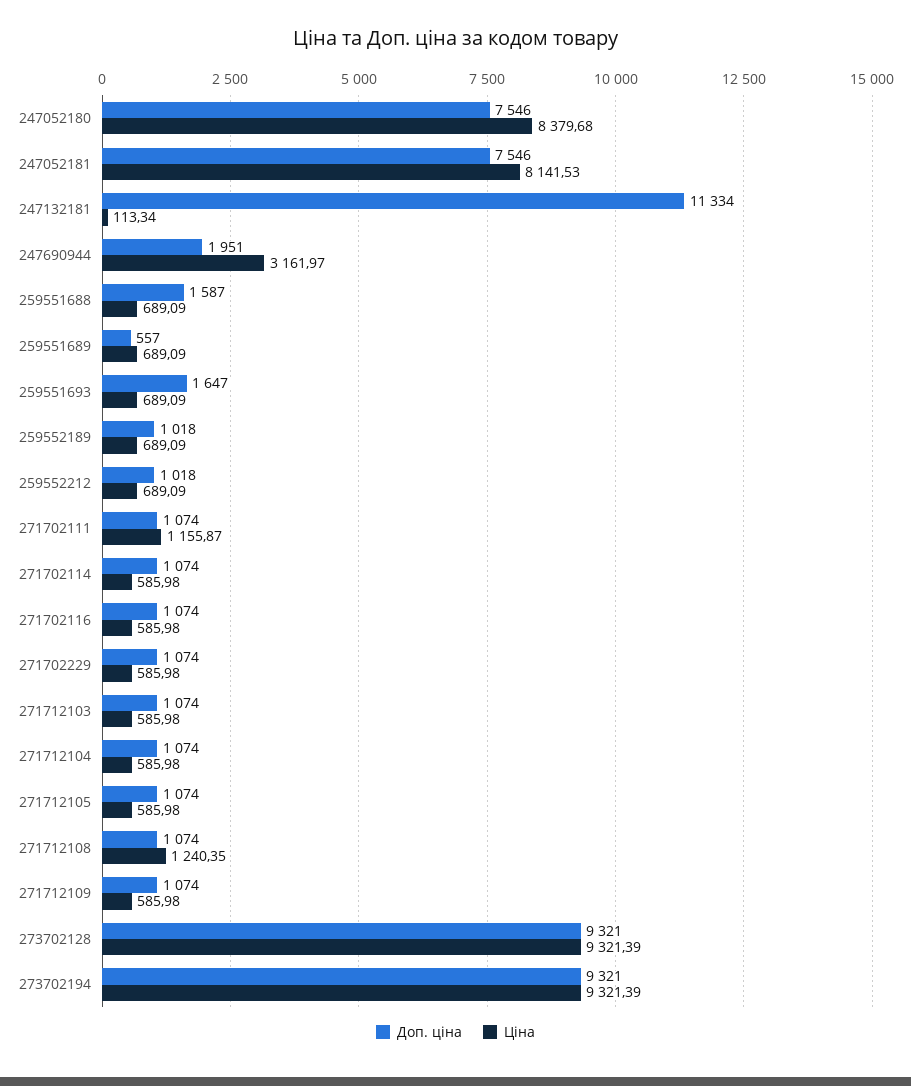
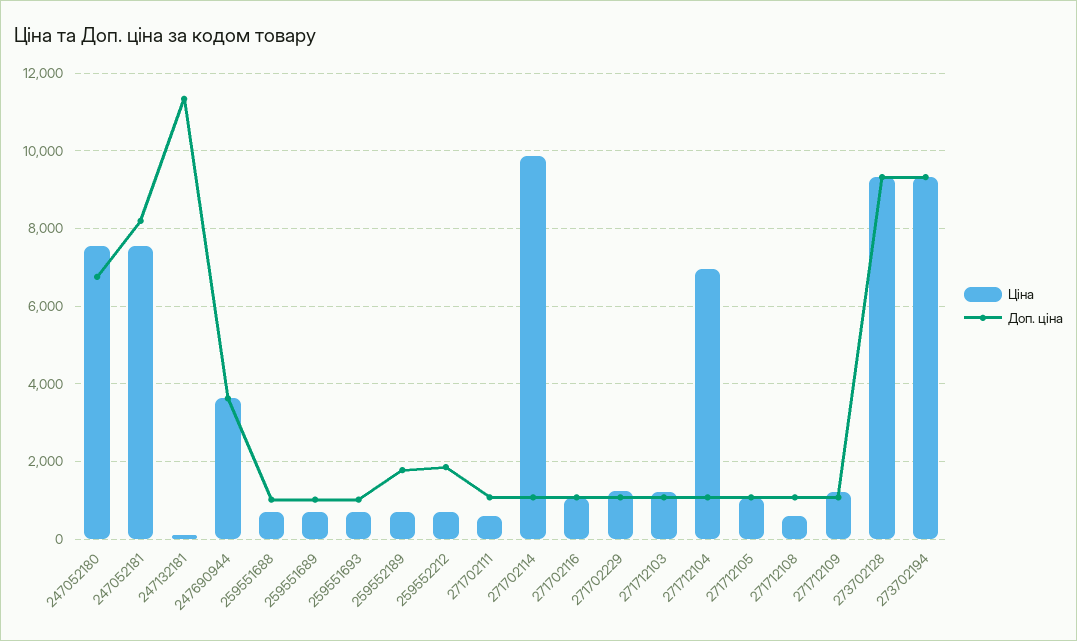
Доп. ціна, 247052180: 7546 -> 6800
Ціна, 247052180: 8379.68 -> 7600
Доп. ціна, 247052181: 7546 -> 8200
Ціна, 247052181: 8141.53 -> 7600
Доп. ціна, 247690944: 1951 -> 3600
Ціна, 247690944: 3161.97 -> 3600
Доп. ціна, 259551688: 1587 -> 1000
Доп. ціна, 259551689: 557 -> 1000
Доп. ціна, 259551693: 1647 -> 1000
Доп. ціна, 259552189: 1018 -> 1800
Доп. ціна, 259552212: 1018 -> 1800
Ціна, 271702111: 1155.87 -> 600
Ціна, 271702114: 585.98 -> 9800
Ціна, 271702116: 585.98 -> 1000
Ціна, 271702229: 585.98 -> 1200
Ціна, 271712103: 585.98 -> 1200
Ціна, 271712104: 585.98 -> 7000
Ціна, 271712105: 585.98 -> 1000
Ціна, 271712108: 1240.35 -> 600
Ціна, 271712109: 585.98 -> 1200

